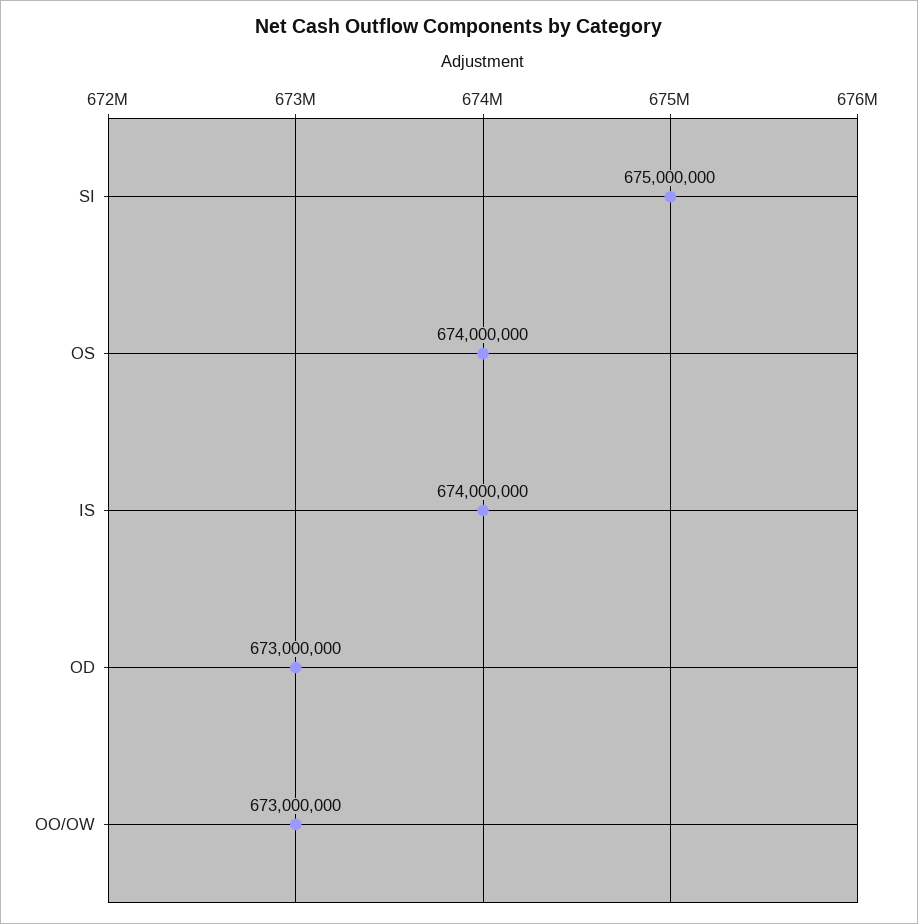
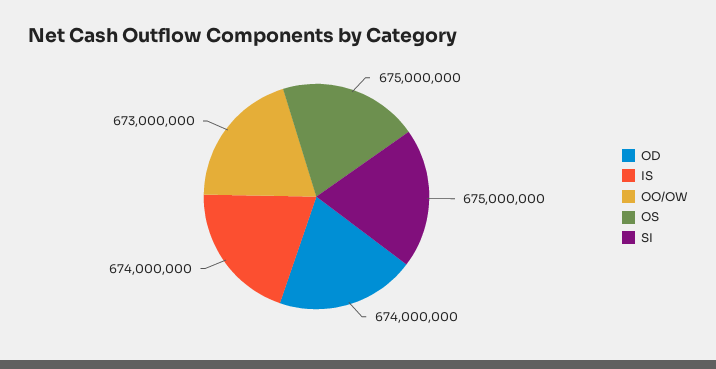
OS: 674000000 -> 675000000
OD: 673000000 -> 674000000

